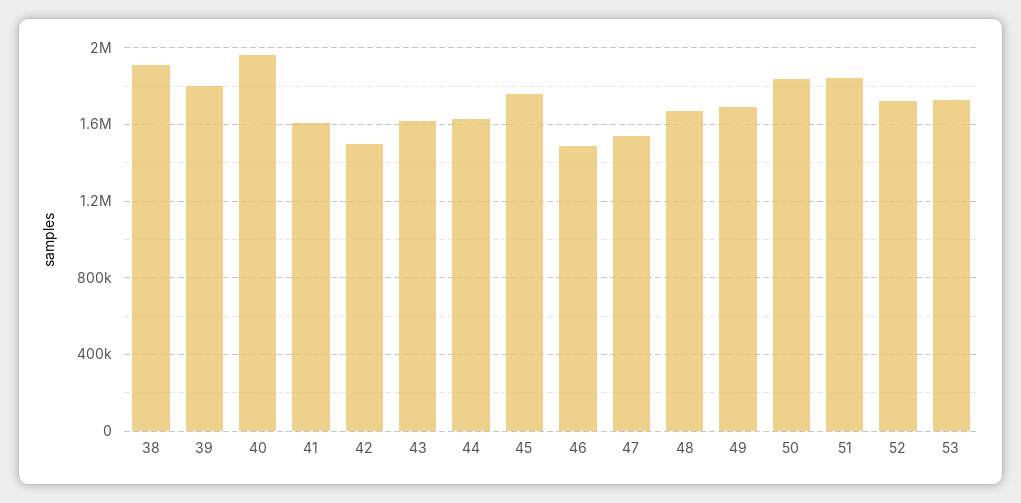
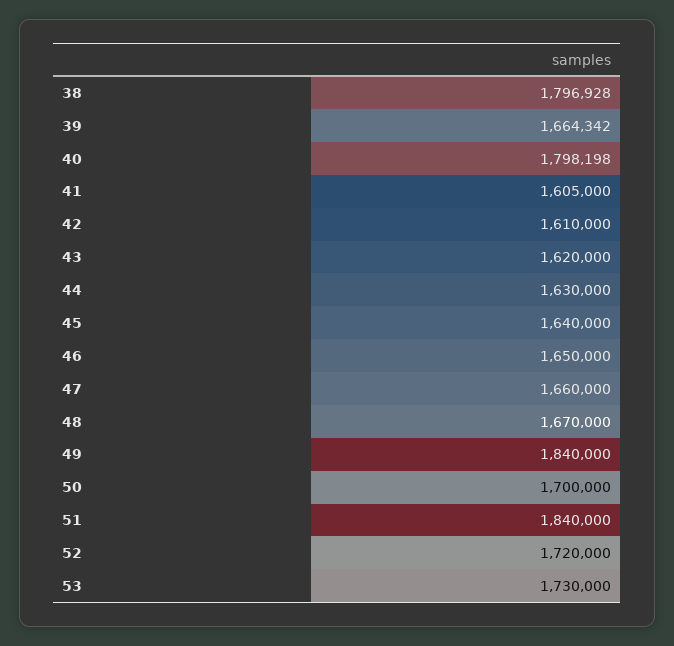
38: 1900000 -> 1796928
39: 1800000 -> 1664342
40: 1950000 -> 1798198
42: 1500000 -> 1610000
45: 1750000 -> 1640000
46: 1500000 -> 1650000
47: 1550000 -> 1660000
49: 1700000 -> 1840000
50: 1850000 -> 1700000

